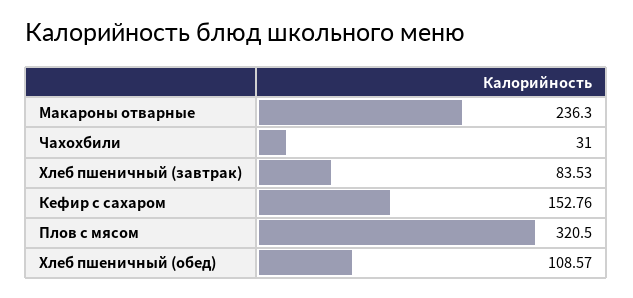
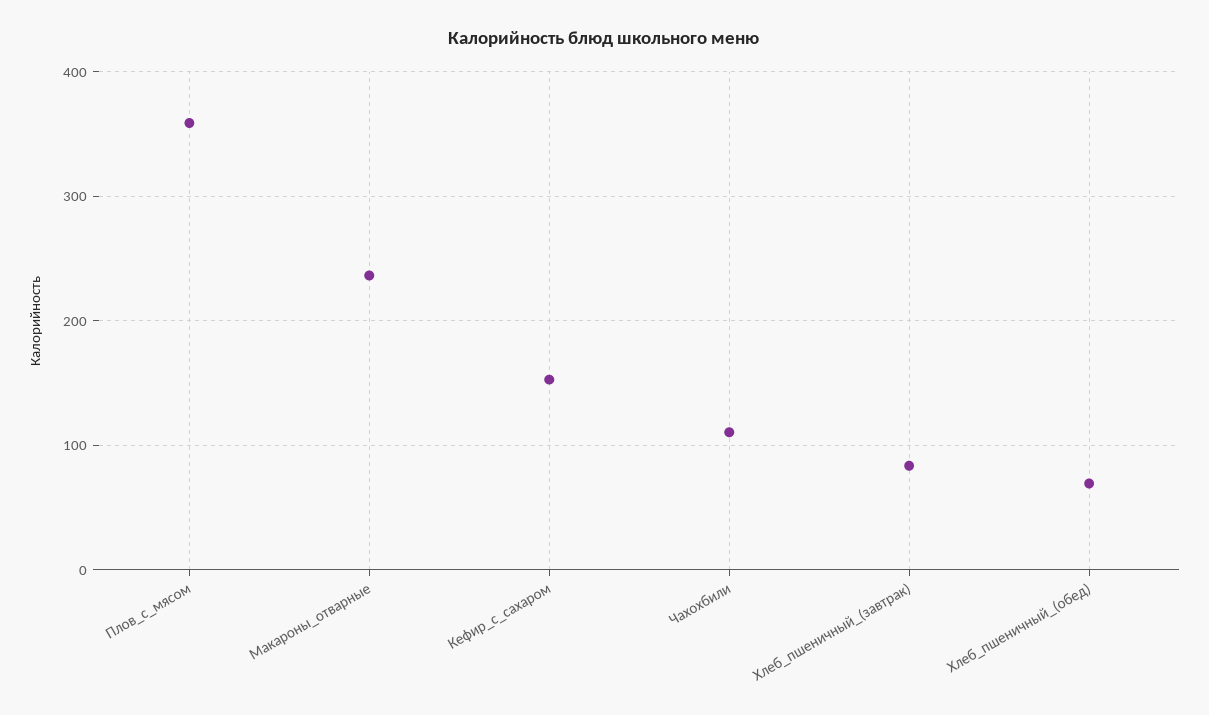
Чахохбили: 31 -> 110
Плов с мясом: 320.5 -> 360
Хлеб пшеничный (обед): 108.57 -> 70

